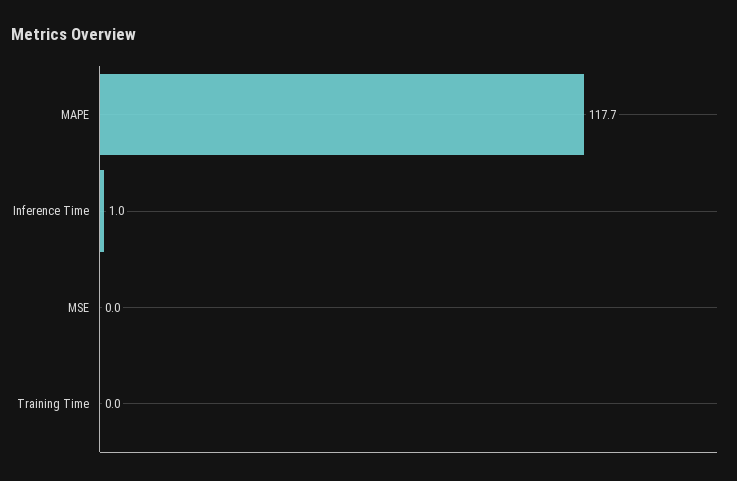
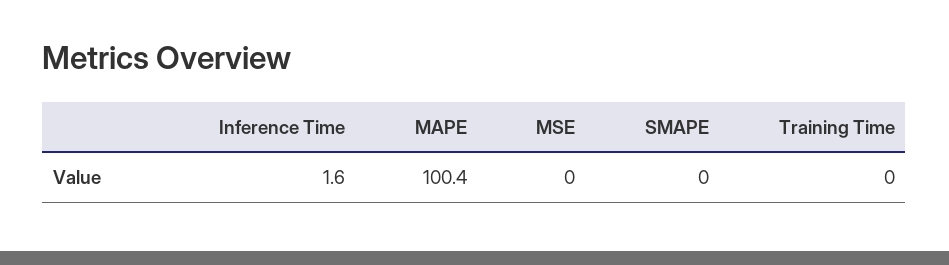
MAPE: 117.7 -> 100.4
Inference Time: 1 -> 1.6
SMAPE: none -> 0

